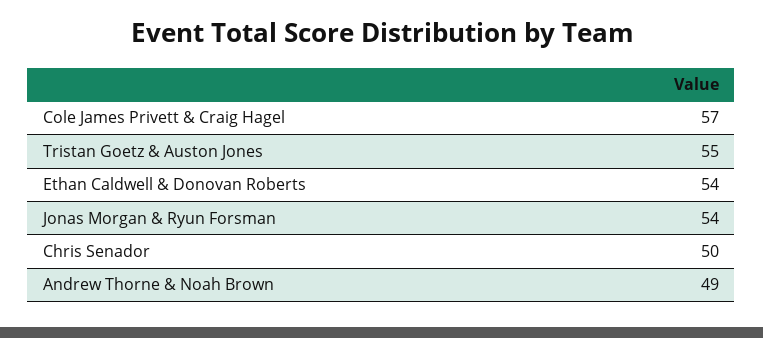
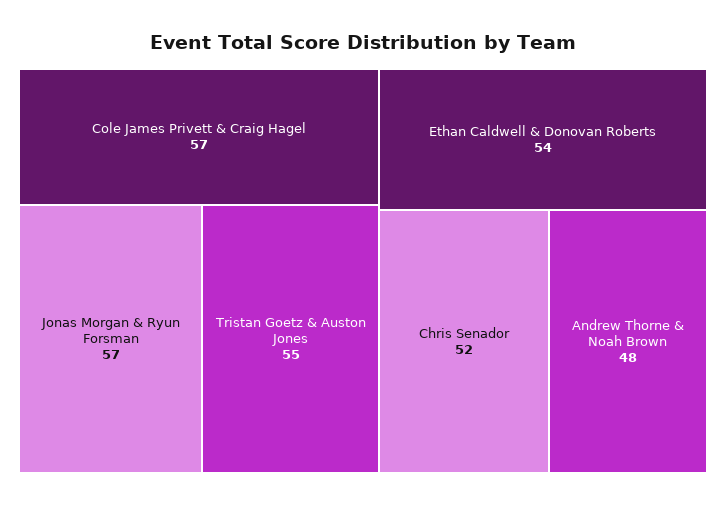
Jonas Morgan & Ryun Forsman: 54 -> 57
Chris Senador: 50 -> 52
Andrew Thorne & Noah Brown: 49 -> 48

